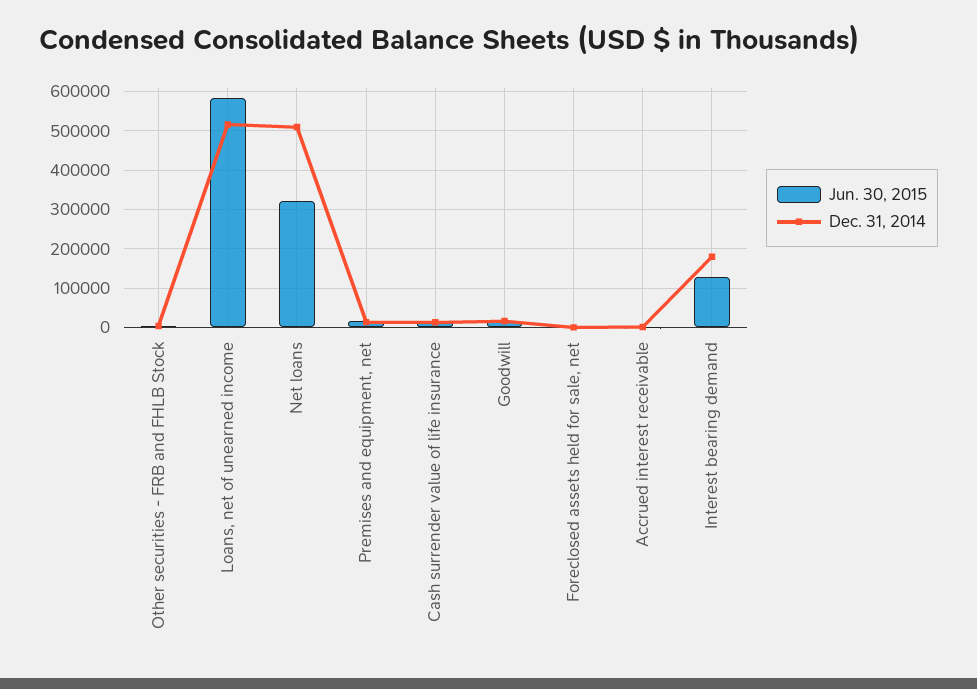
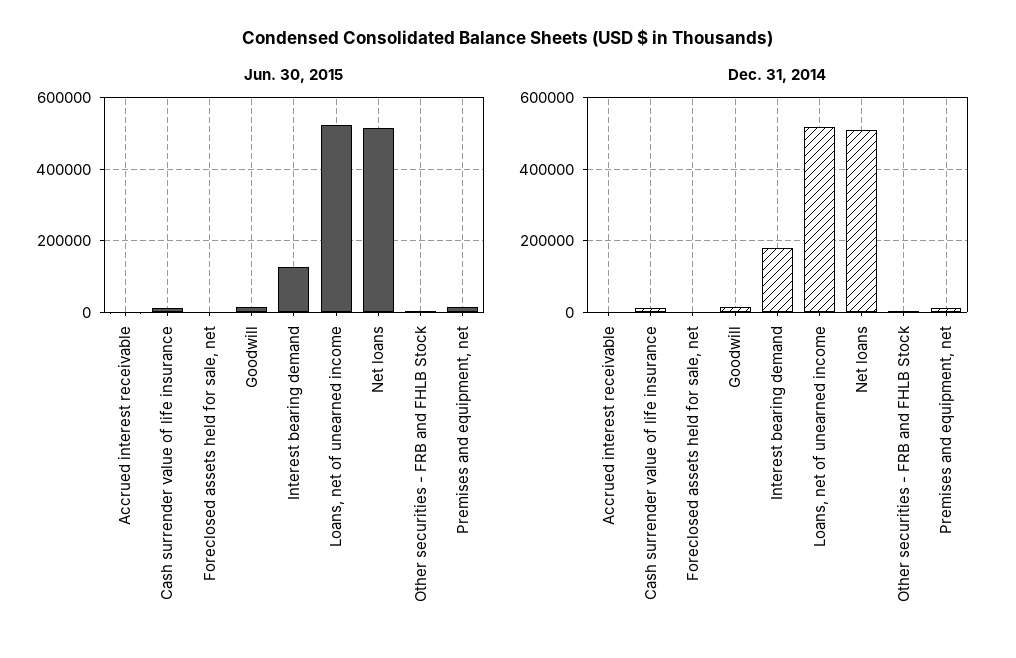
Jun. 30, 2015, Loans, net of unearned income: 580000 -> 520000
Jun. 30, 2015, Net loans: 320000 -> 520000

